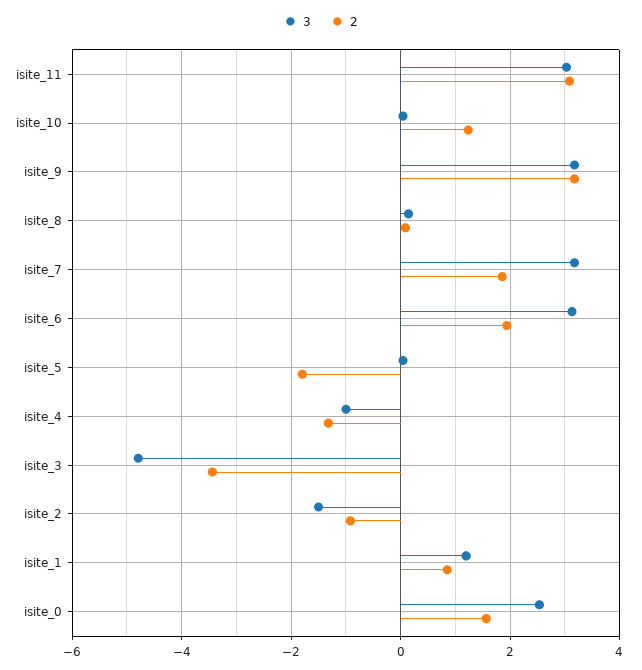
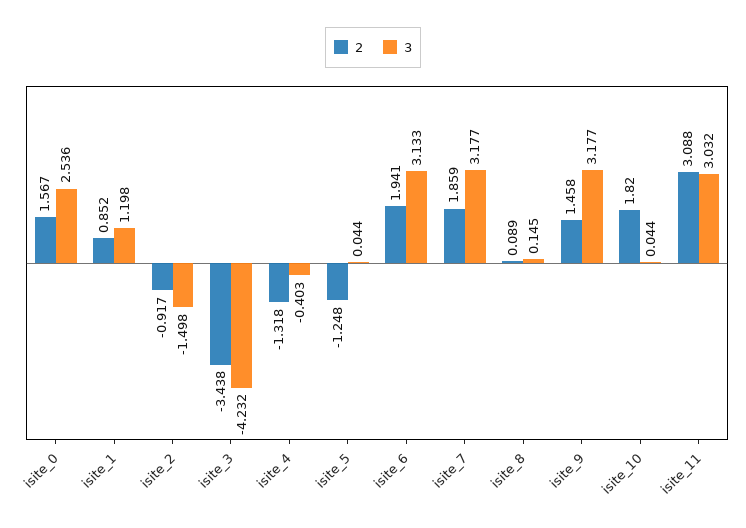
2, isite_10: 1.2 -> 1.82
2, isite_9: 3.2 -> 1.458
2, isite_5: -1.8 -> -1.248
3, isite_4: -1 -> -0.403
3, isite_3: -4.8 -> -4.232

